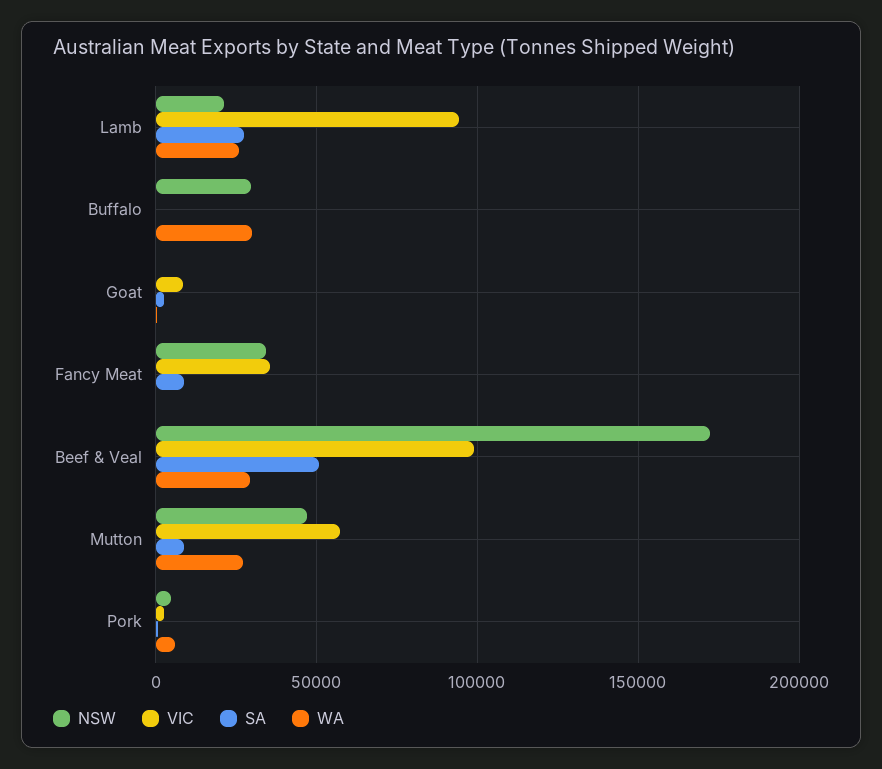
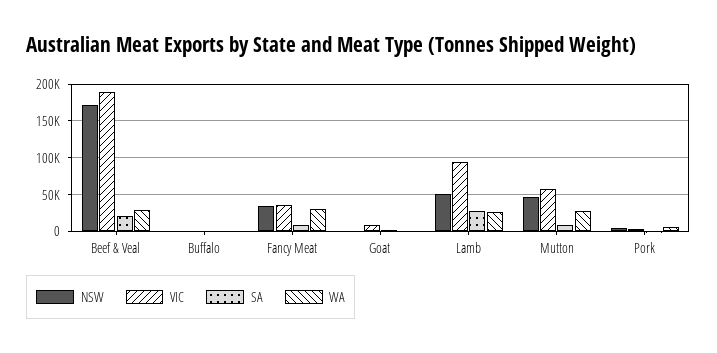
NSW, Lamb: 20000 -> 50000
NSW, Buffalo: 30000 -> 0
WA, Buffalo: 30000 -> 0
WA, Fancy Meat: 0 -> 30000
VIC, Beef & Veal: 100000 -> 190000
SA, Beef & Veal: 50000 -> 20000

